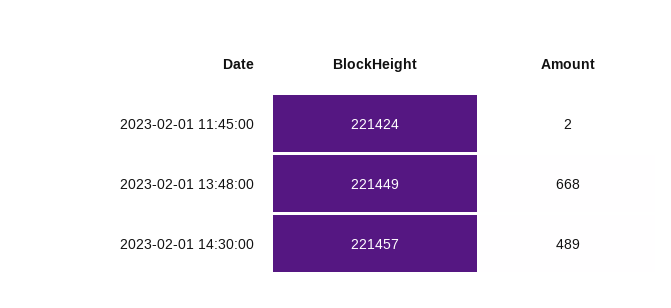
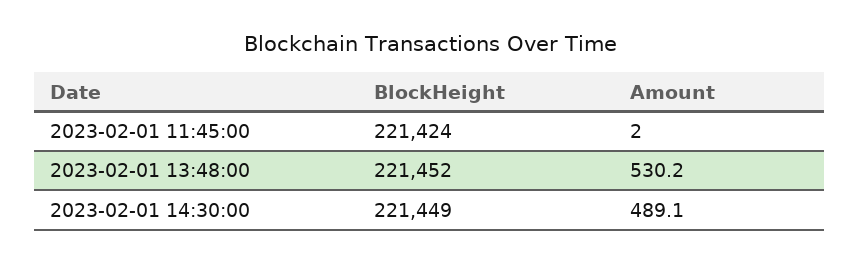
BlockHeight, 2023-02-01 13:48:00: 221449 -> 221452
Amount, 2023-02-01 13:48:00: 668 -> 530.2
BlockHeight, 2023-02-01 14:30:00: 221457 -> 221449

